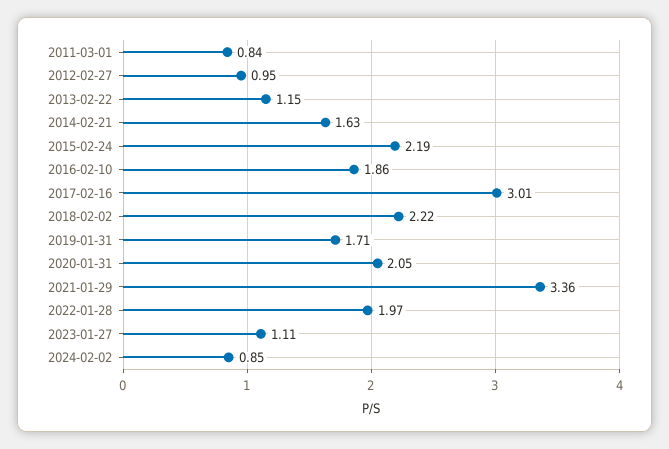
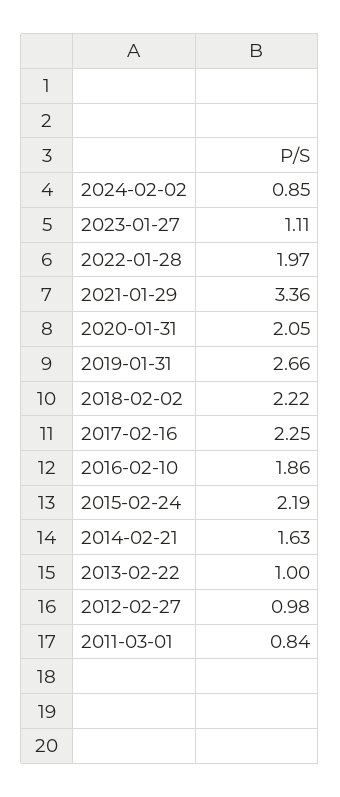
2012-02-27: 0.95 -> 0.98
2013-02-22: 1.15 -> 1
2017-02-16: 3.01 -> 2.25
2019-01-31: 1.71 -> 2.66

